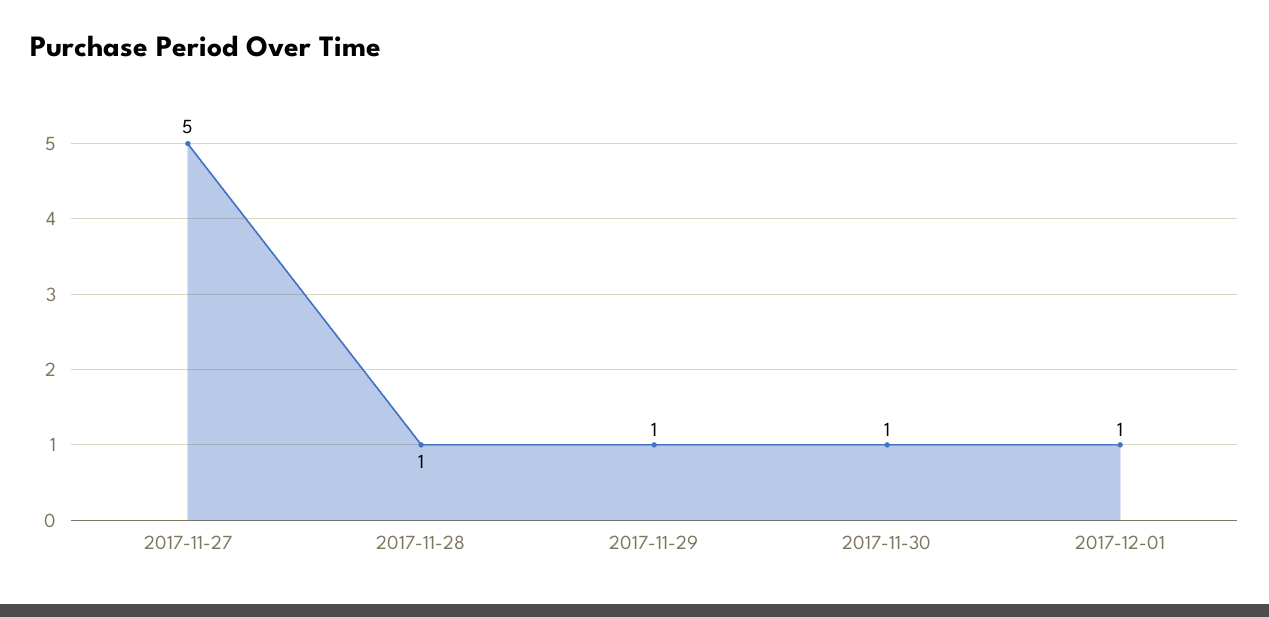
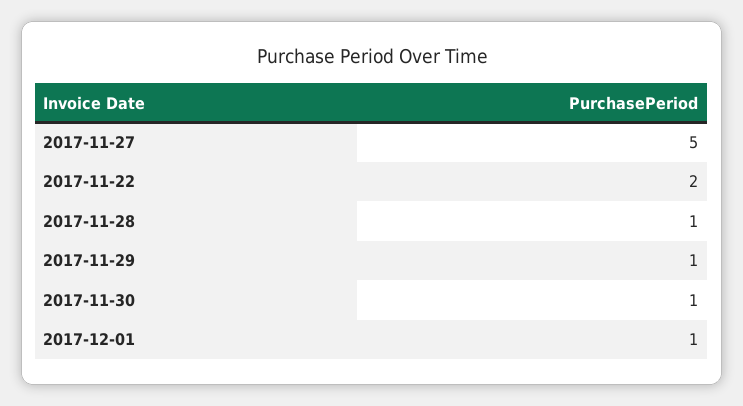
2017-11-22: none -> 2

